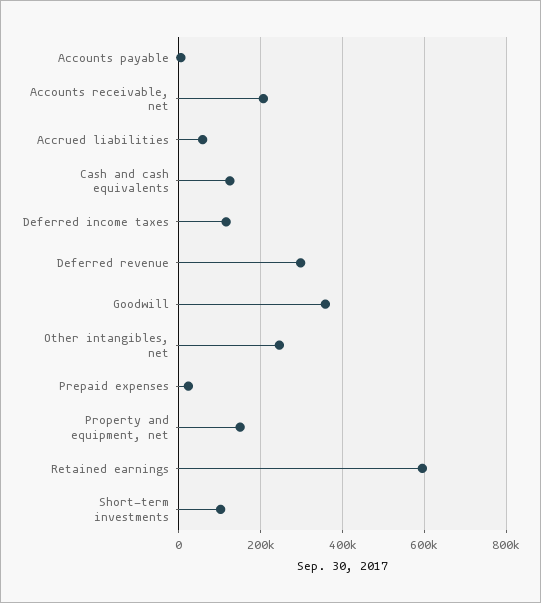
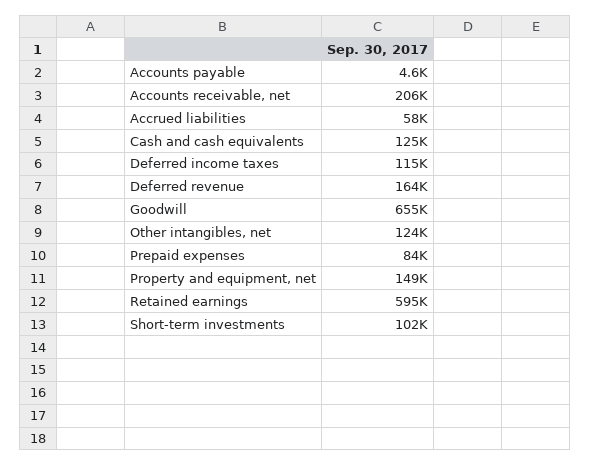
Deferred revenue: 300000 -> 164000
Goodwill: 360000 -> 655000
Other intangibles, net: 240000 -> 124000
Prepaid expenses: 20000 -> 84000

